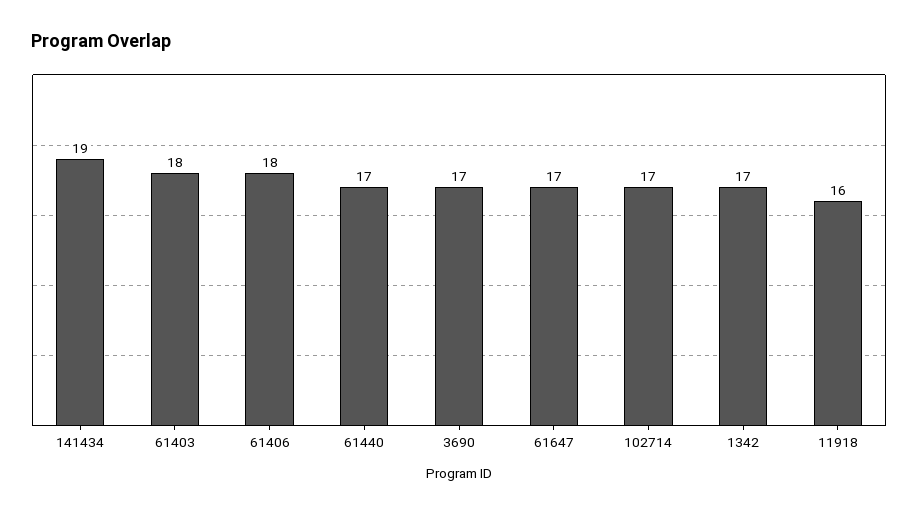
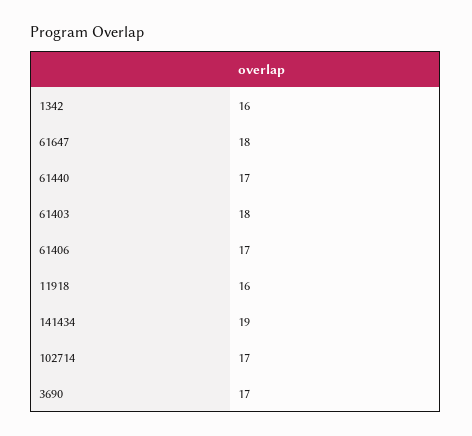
61406: 18 -> 17
61647: 17 -> 18
1342: 17 -> 16

